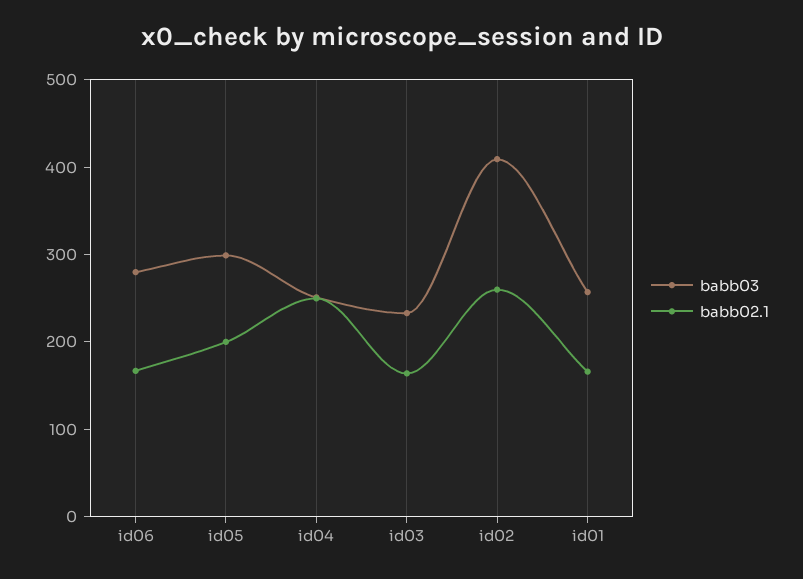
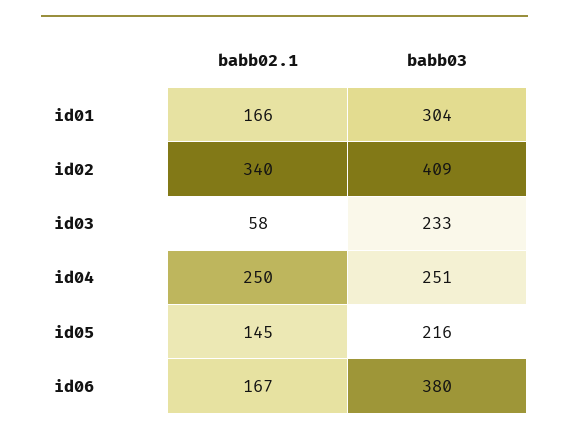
babb03, id06: 280 -> 380
babb03, id05: 300 -> 216
babb02.1, id05: 200 -> 145
babb02.1, id03: 160 -> 58
babb02.1, id02: 260 -> 340
babb03, id01: 260 -> 304

